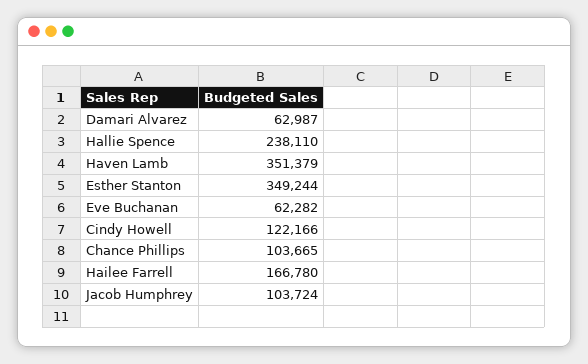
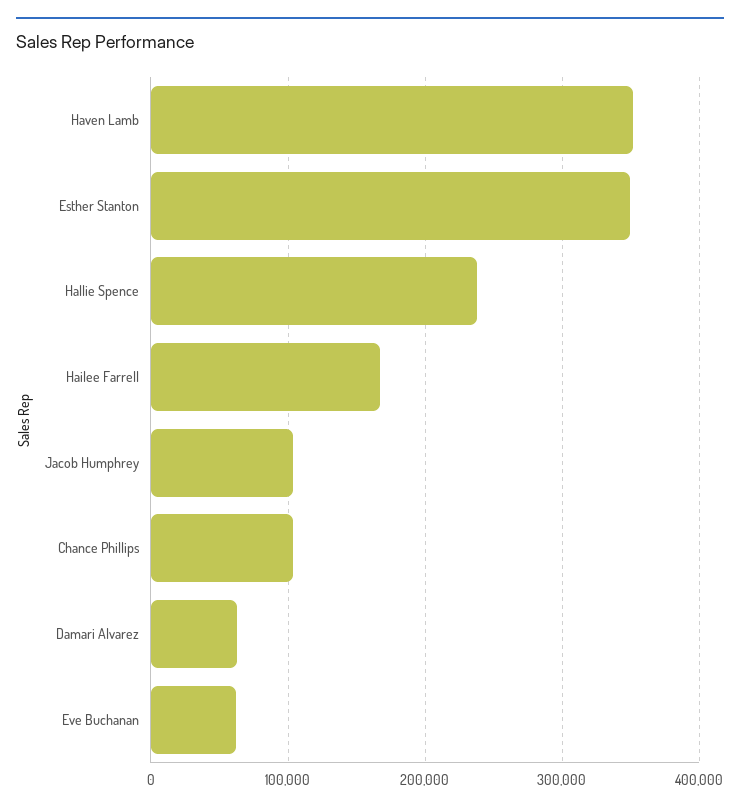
Cindy Howell: 122166 -> none

